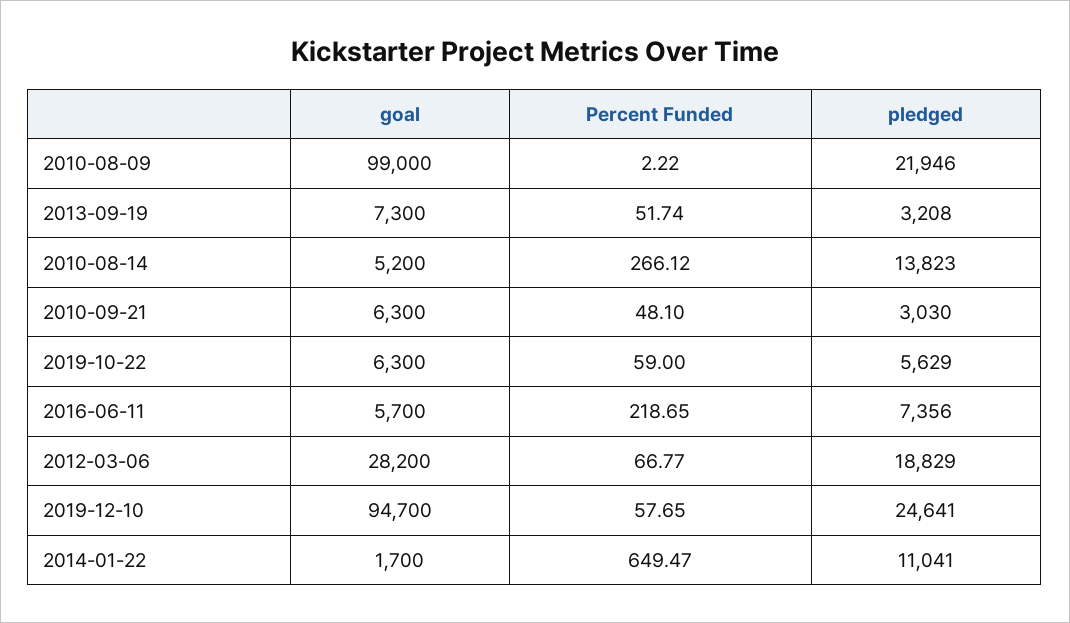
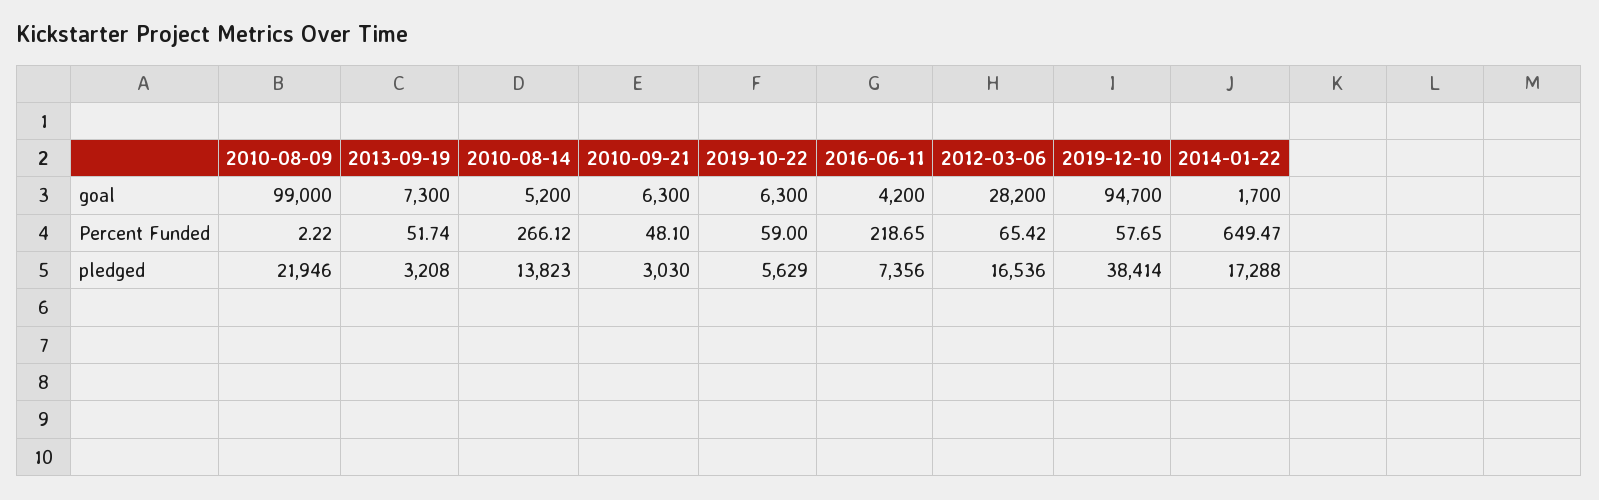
goal, 2016-06-11: 5700 -> 4200
Percent Funded, 2012-03-06: 66.77 -> 65.42
pledged, 2012-03-06: 18829 -> 16536
pledged, 2019-12-10: 24641 -> 38414
pledged, 2014-01-22: 11041 -> 17288

